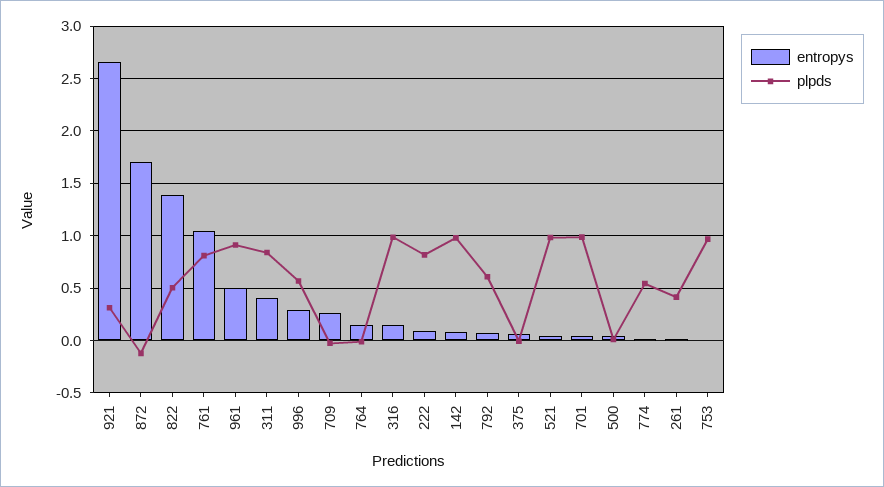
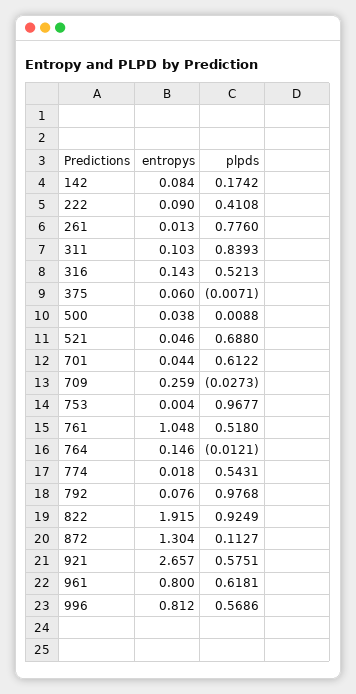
plpds, 921: 0.3 -> 0.5751
entropys, 872: 1.7 -> 1.304
plpds, 872: -0.1 -> 0.1127
entropys, 822: 1.4 -> 1.915
plpds, 822: 0.5 -> 0.9249
plpds, 761: 0.8 -> 0.518
entropys, 961: 0.5 -> 0.8
plpds, 961: 0.9 -> 0.6181
entropys, 311: 0.4 -> 0.103
entropys, 996: 0.3 -> 0.812
plpds, 316: 1 -> 0.5213
plpds, 222: 0.8 -> 0.4108
plpds, 142: 1 -> 0.1742
plpds, 792: 0.6 -> 0.9768
plpds, 521: 1 -> 0.688
plpds, 701: 1 -> 0.6122
plpds, 261: 0.4 -> 0.776

